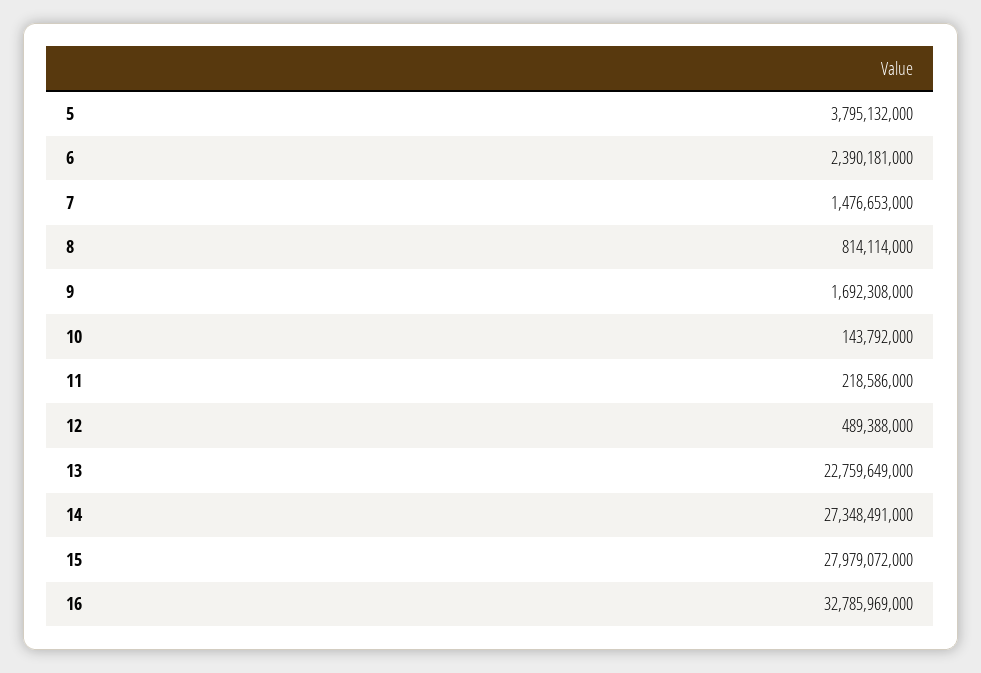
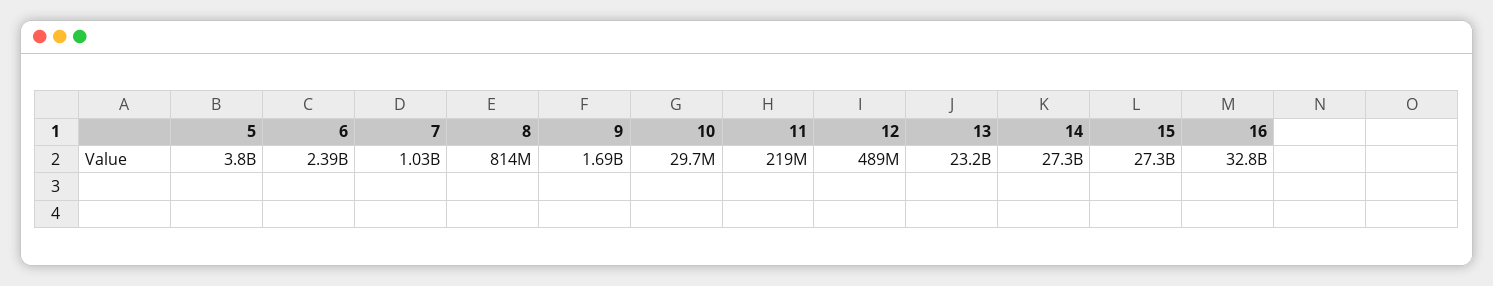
7: 1476653000 -> 1030000000
10: 143792000 -> 29700000
13: 22759649000 -> 23200000000
15: 27979072000 -> 27300000000

